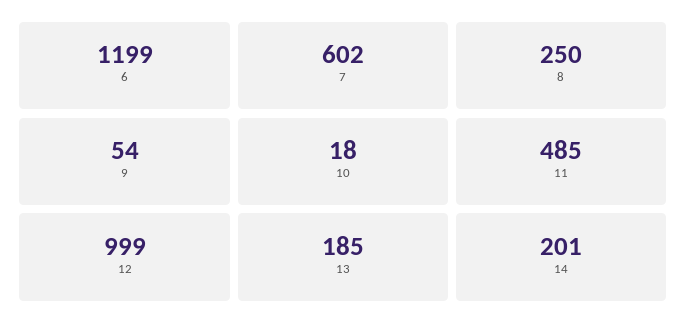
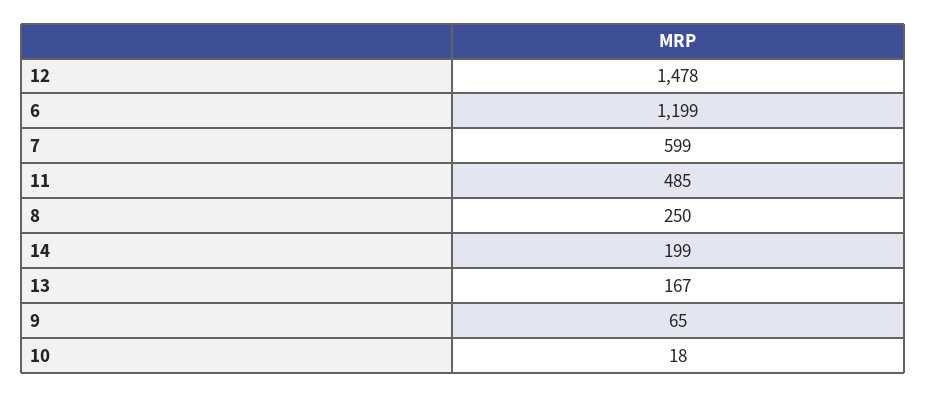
7: 602 -> 599
9: 54 -> 65
12: 999 -> 1478
13: 185 -> 167
14: 201 -> 199

